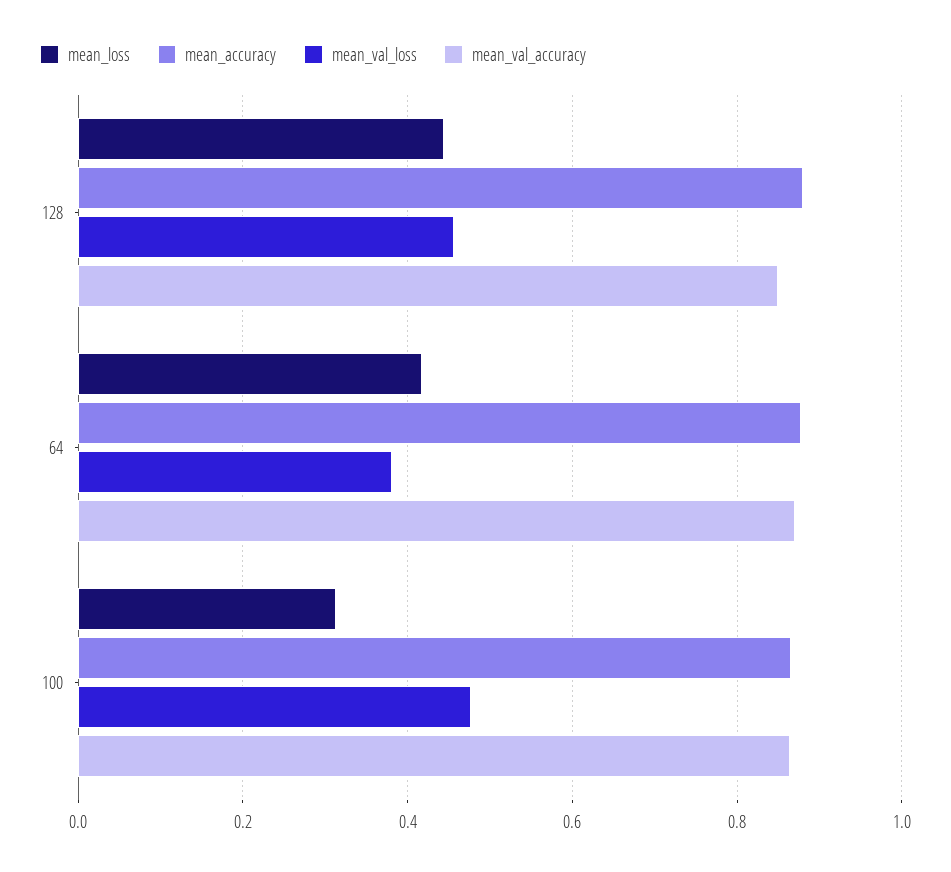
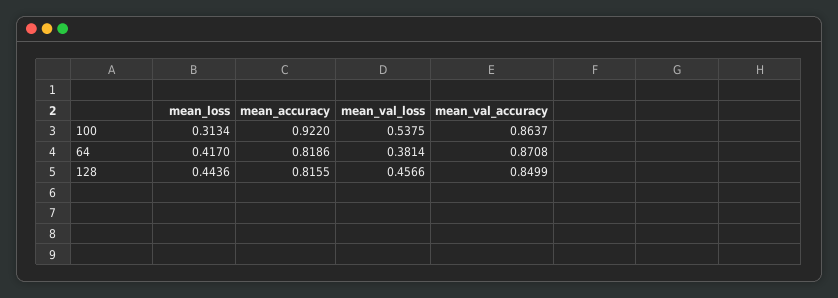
mean_accuracy, 128: 0.88 -> 0.8155
mean_accuracy, 64: 0.88 -> 0.8186
mean_accuracy, 100: 0.86 -> 0.922
mean_val_loss, 100: 0.48 -> 0.5375

